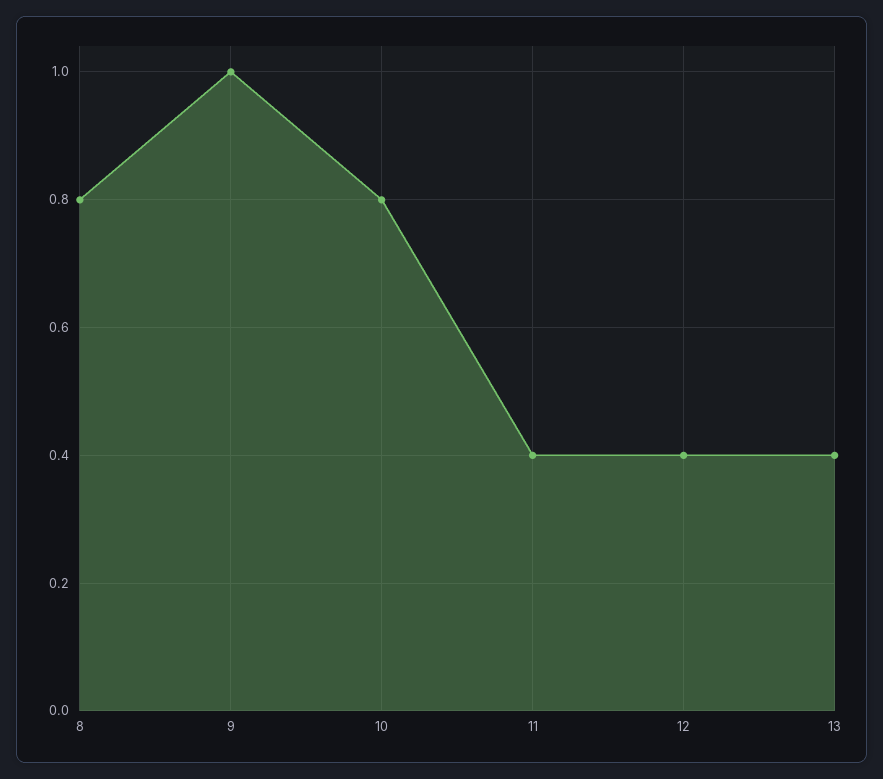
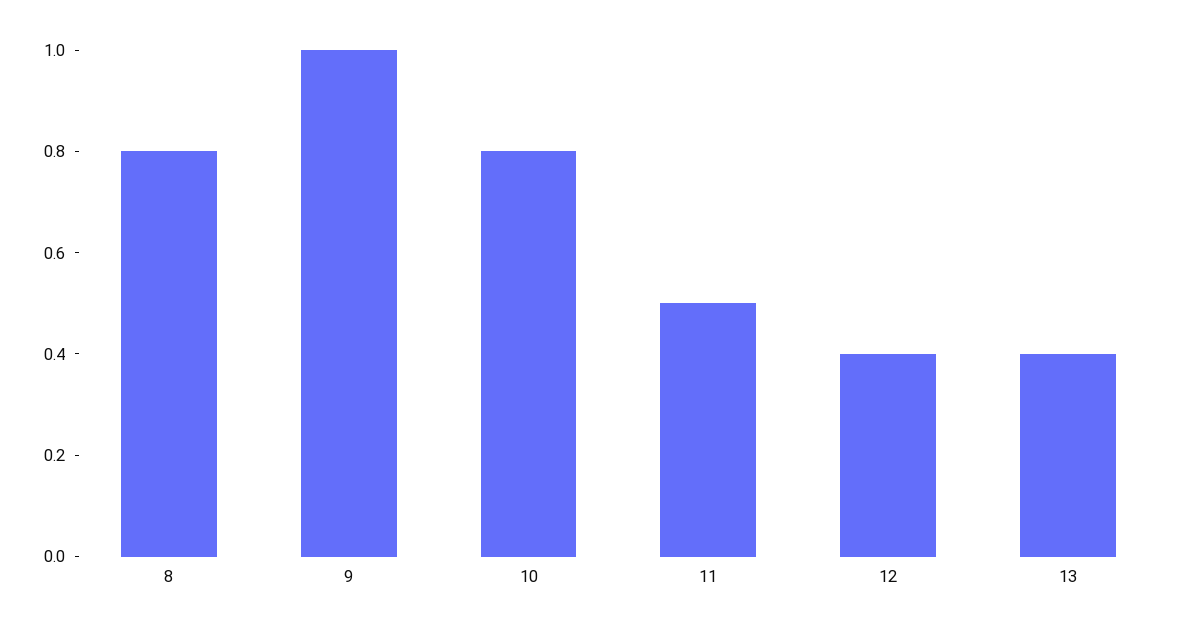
11: 0.4 -> 0.5

